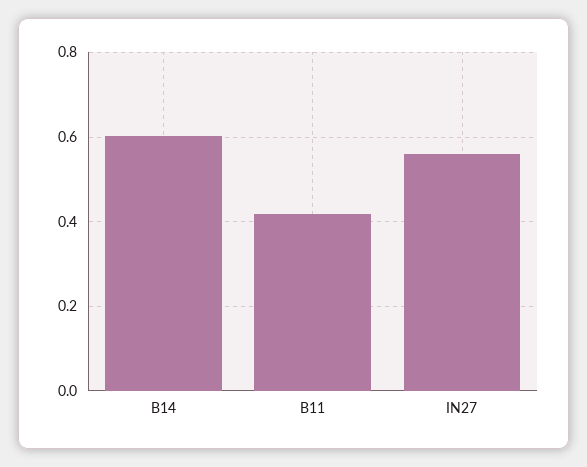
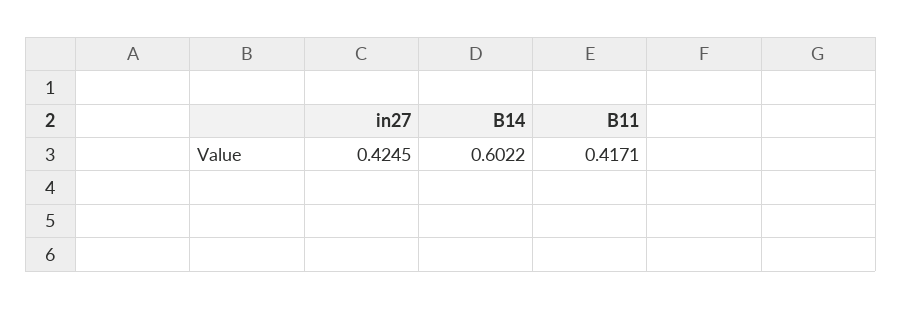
IN27: 0.56 -> 0.4245

